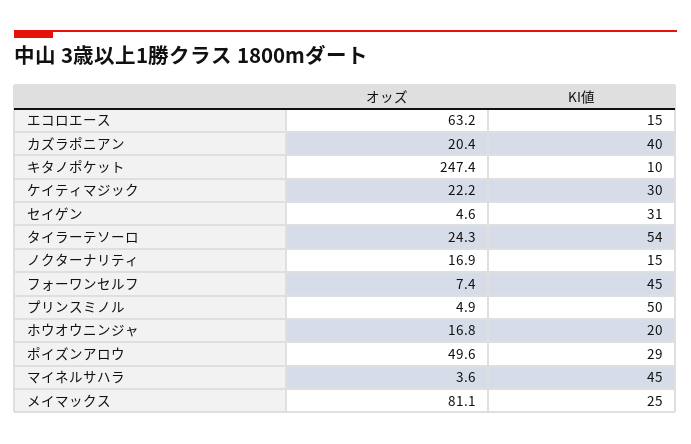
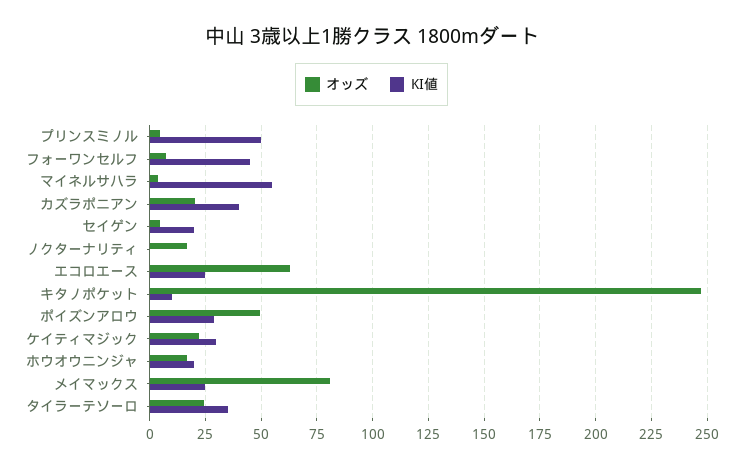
KI値, エコロエース: 15 -> 25
KI値, セイゲン: 31 -> 20
KI値, タイラーテソーロ: 54 -> 35
KI値, ノクターナリティ: 15 -> 0
KI値, マイネルサハラ: 45 -> 55

